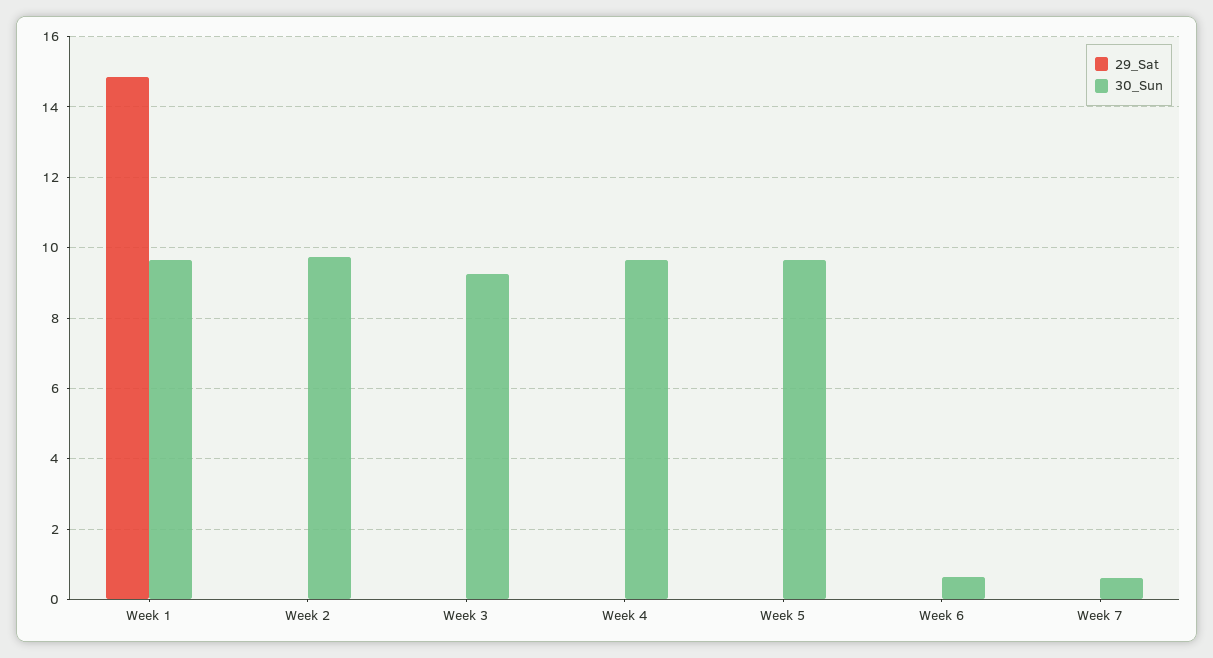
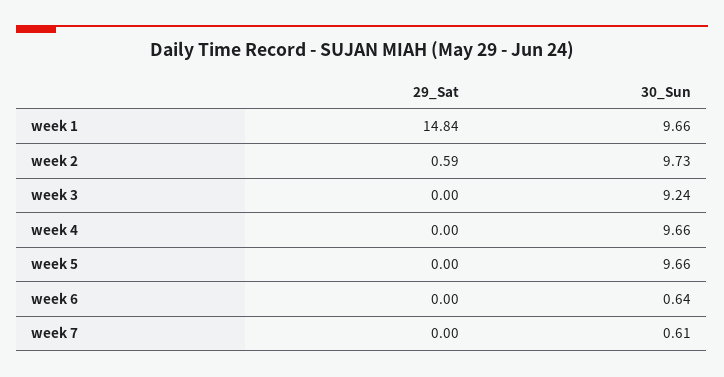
29_Sat, Week 2: 0 -> 0.59

